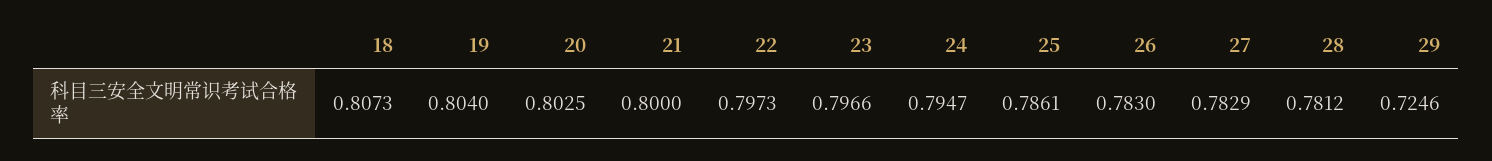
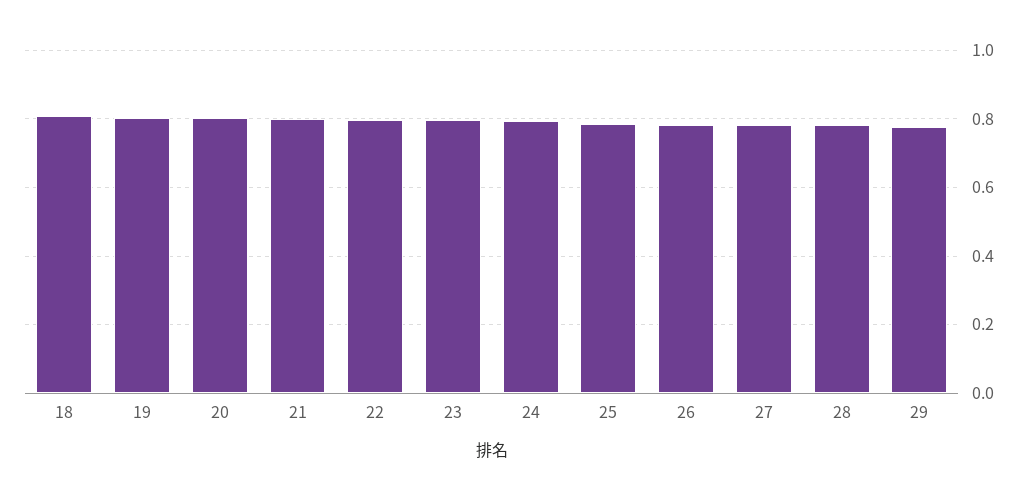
29: 0.7246 -> 0.78

